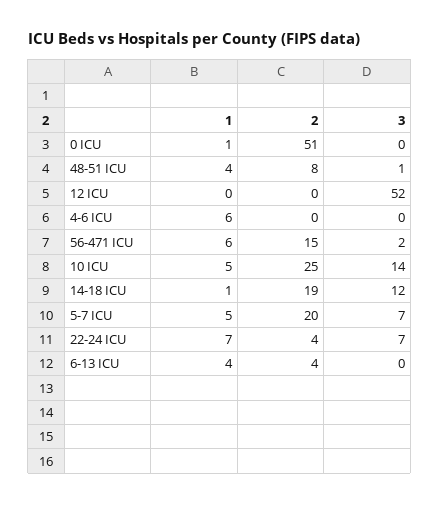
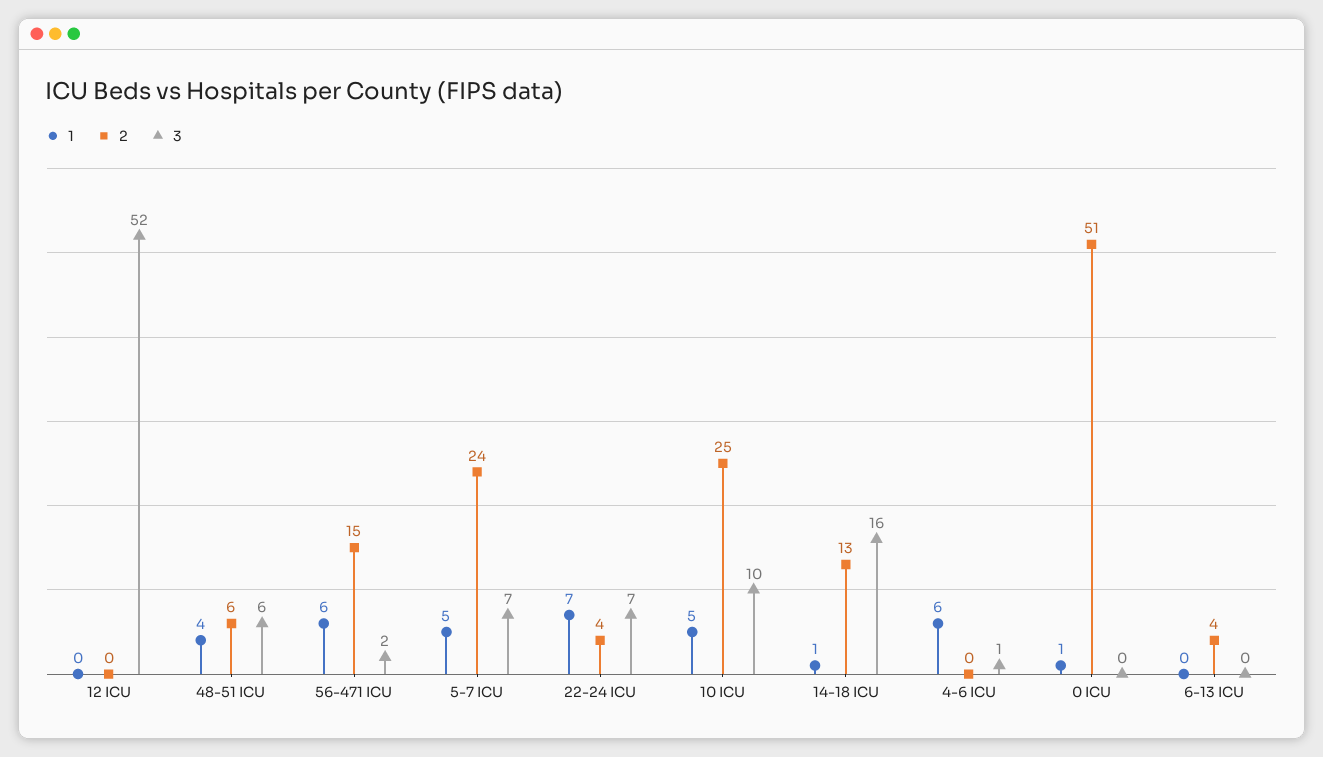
2, 48-51 ICU: 8 -> 6
3, 48-51 ICU: 1 -> 6
3, 4-6 ICU: 0 -> 1
3, 10 ICU: 14 -> 10
2, 14-18 ICU: 19 -> 13
3, 14-18 ICU: 12 -> 16
2, 5-7 ICU: 20 -> 24
1, 6-13 ICU: 4 -> 0

